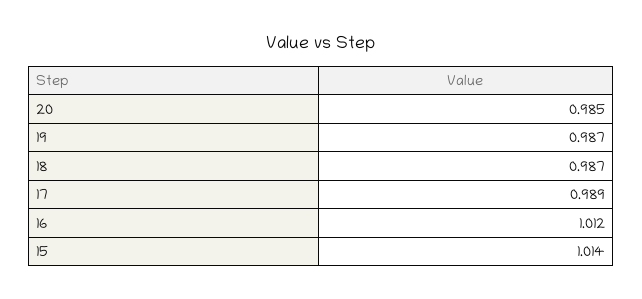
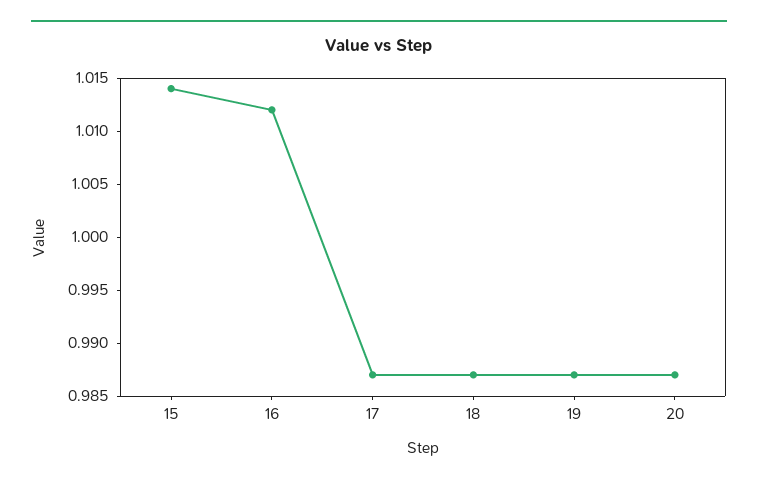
20: 0.985 -> 0.987
17: 0.989 -> 0.987

